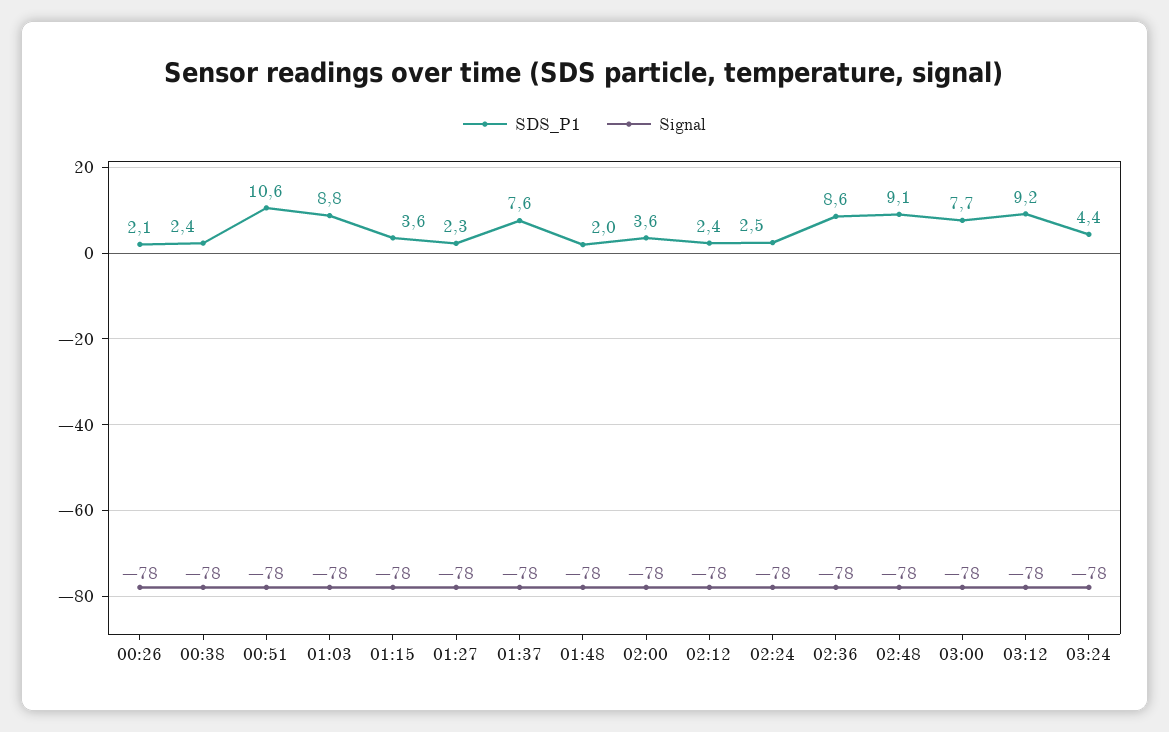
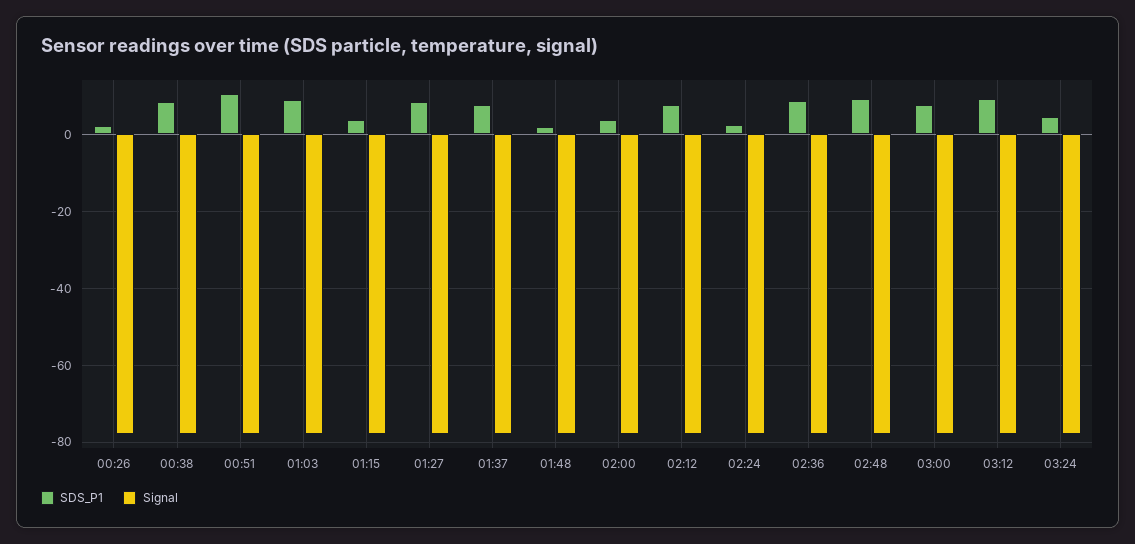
SDS_P1, 00:38: 2.4 -> 8
SDS_P1, 01:27: 2.3 -> 8
SDS_P1, 02:12: 2.4 -> 8

